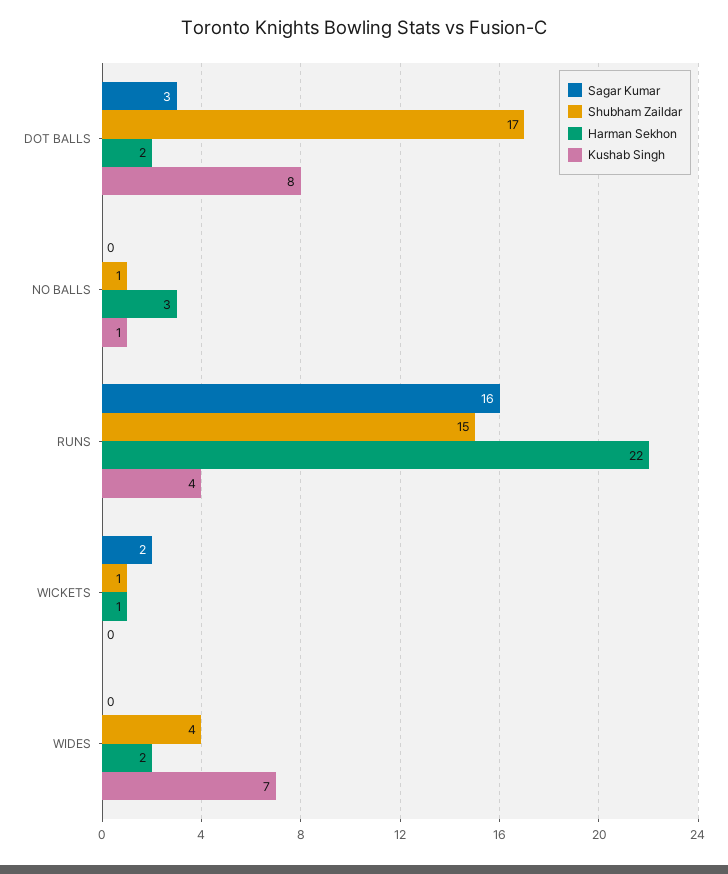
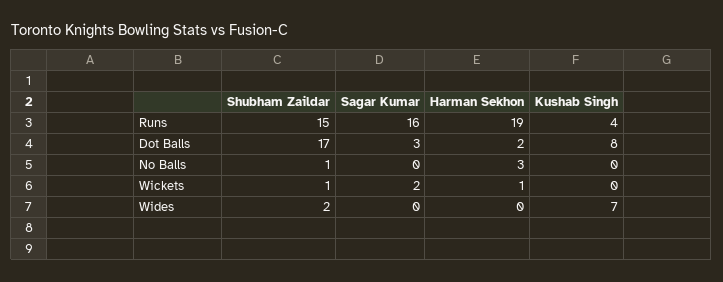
Kushab Singh, NO BALLS: 1 -> 0
Harman Sekhon, RUNS: 22 -> 19
Shubham Zaildar, WIDES: 4 -> 2
Harman Sekhon, WIDES: 2 -> 0

